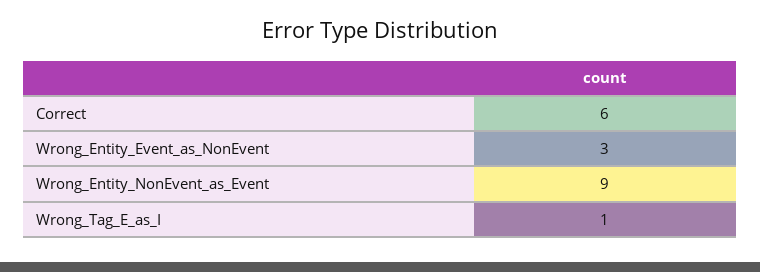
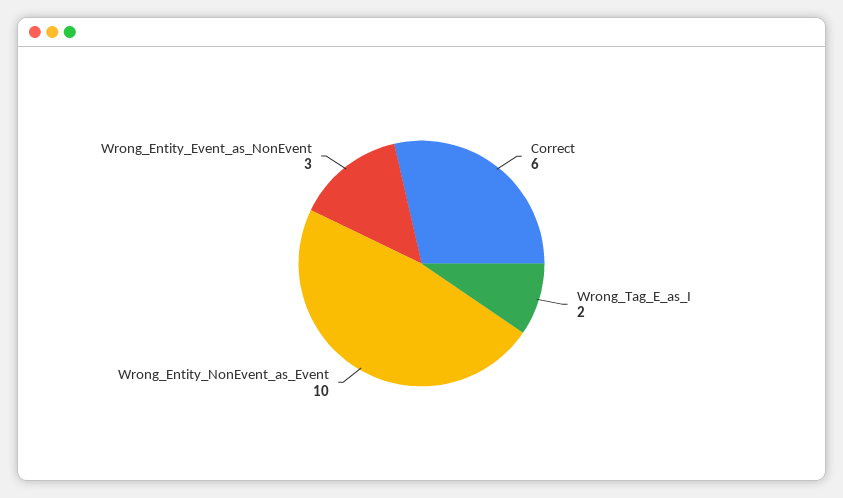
Wrong_Entity_NonEvent_as_Event: 9 -> 10
Wrong_Tag_E_as_I: 1 -> 2

